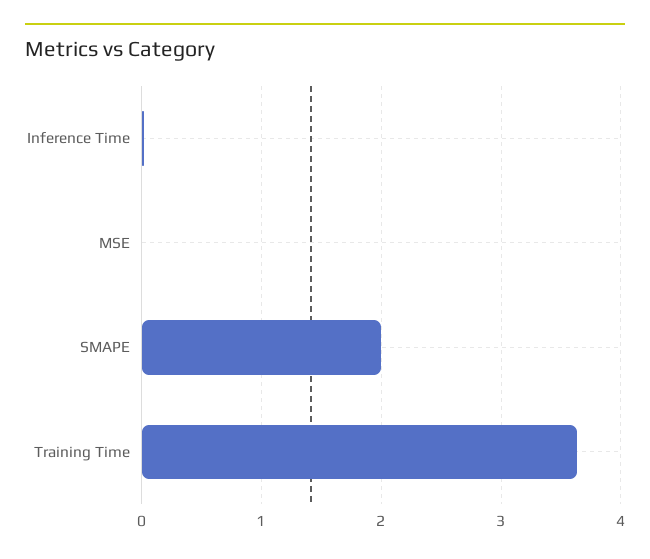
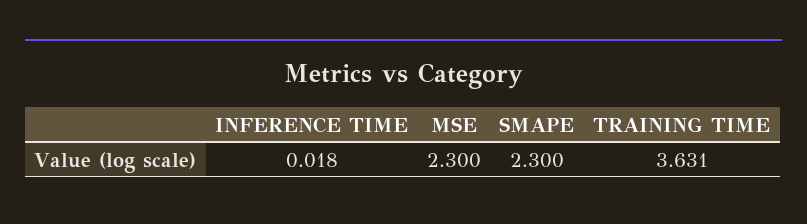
MSE: 0 -> 2.3
SMAPE: 2 -> 2.3

